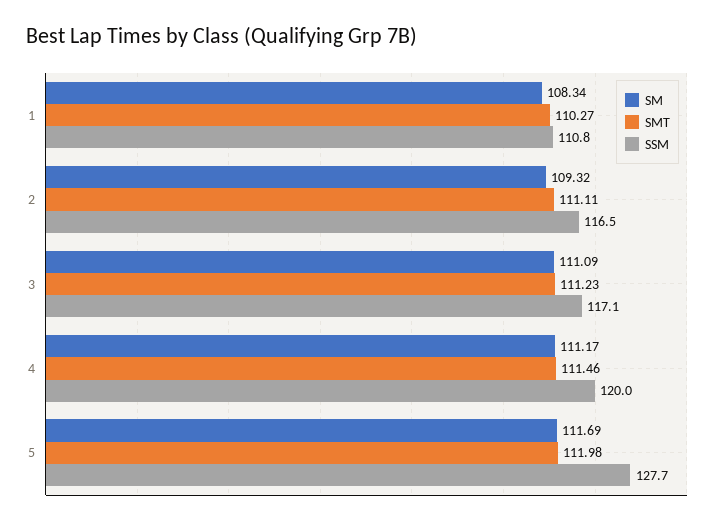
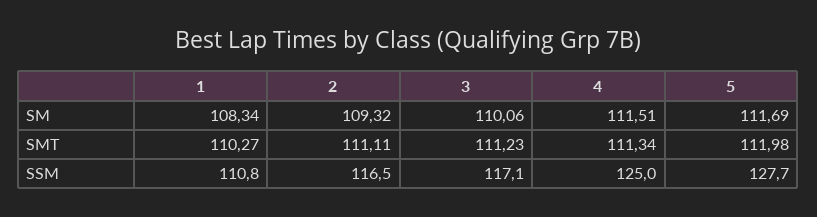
SM, 3: 111.09 -> 110.06
SM, 4: 111.17 -> 111.51
SMT, 4: 111.46 -> 111.34
SSM, 4: 120 -> 125

